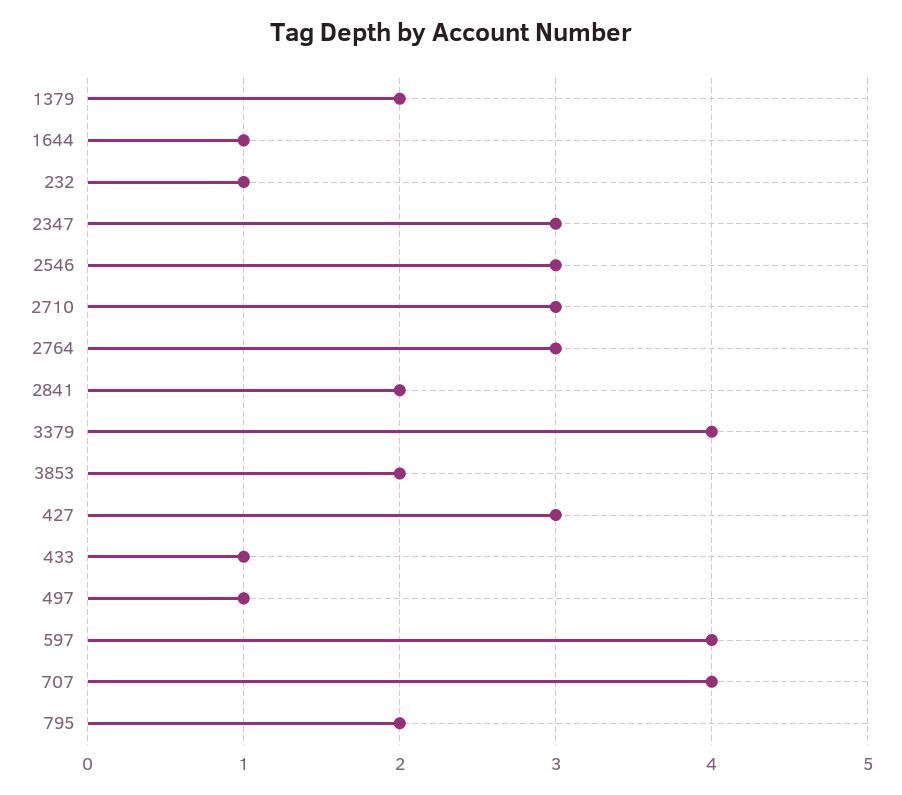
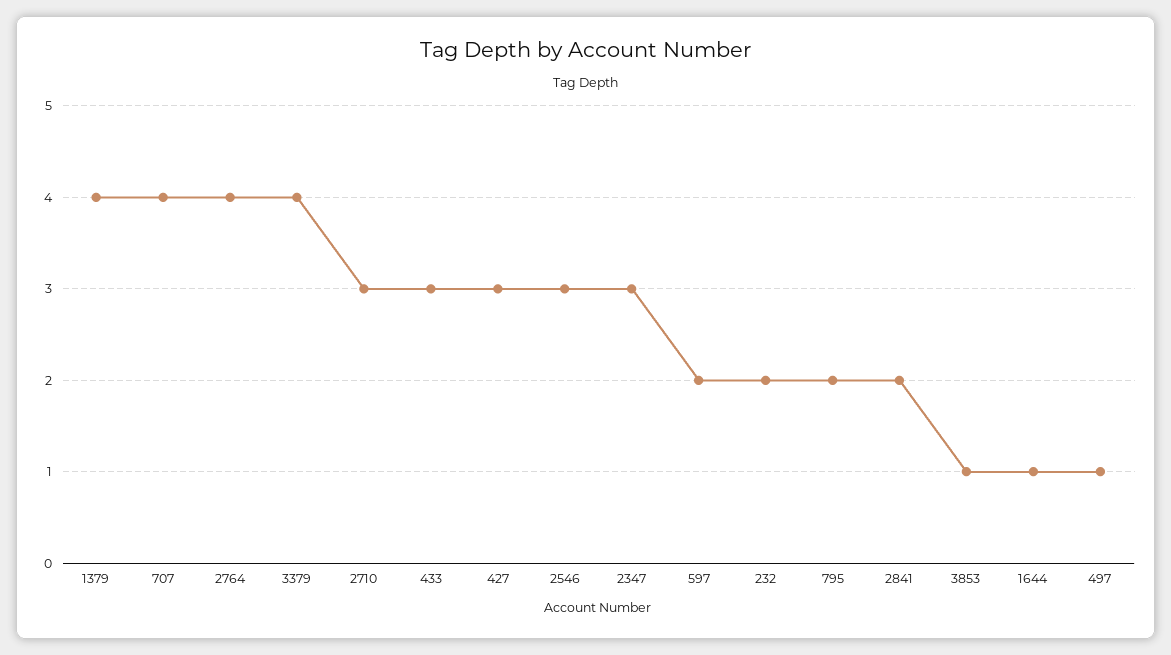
1379: 2 -> 4
232: 1 -> 2
2764: 3 -> 4
3853: 2 -> 1
433: 1 -> 3
597: 4 -> 2

